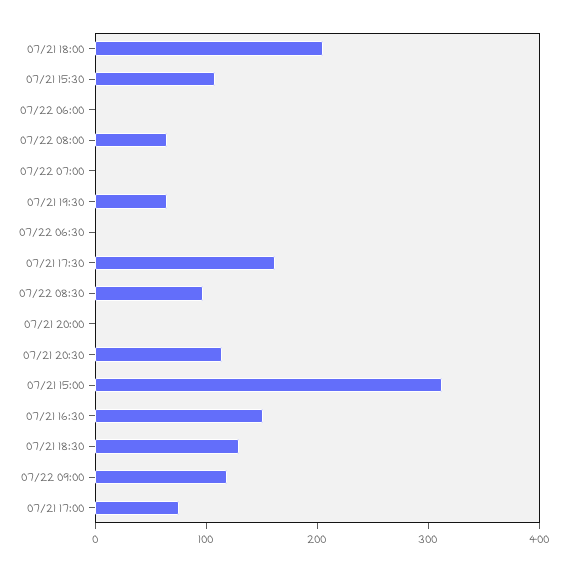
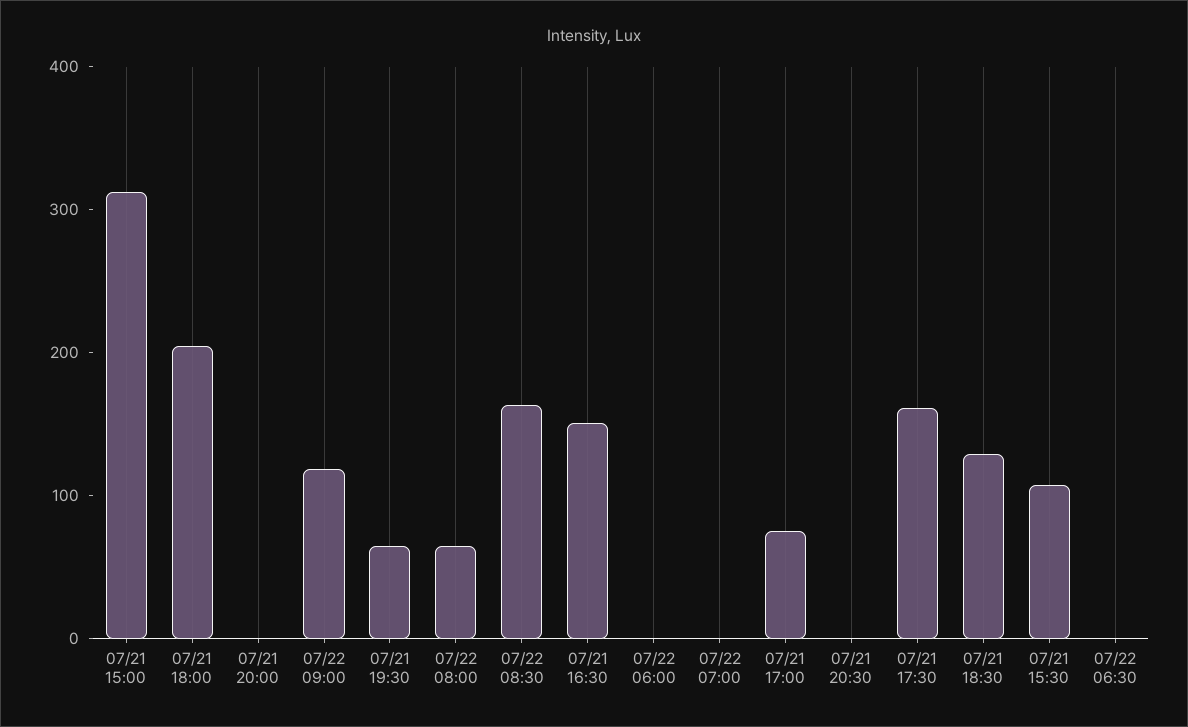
07/22 08:30: 100 -> 160
07/21 20:30: 120 -> 0

